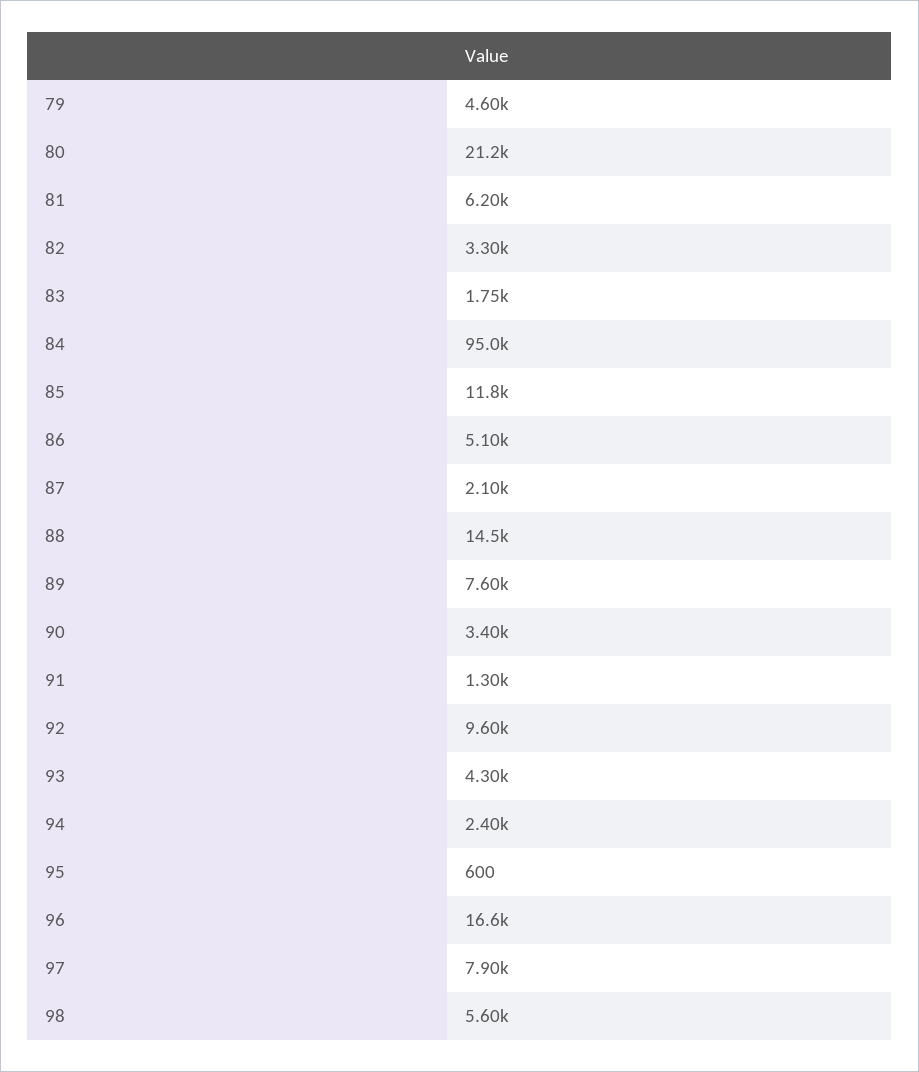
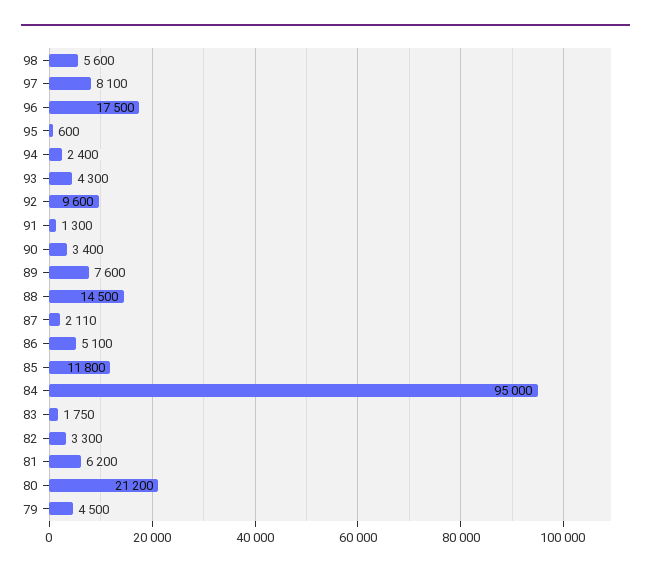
79: 4600 -> 4500
87: 2100 -> 2110
96: 16600 -> 17500
97: 7900 -> 8100

